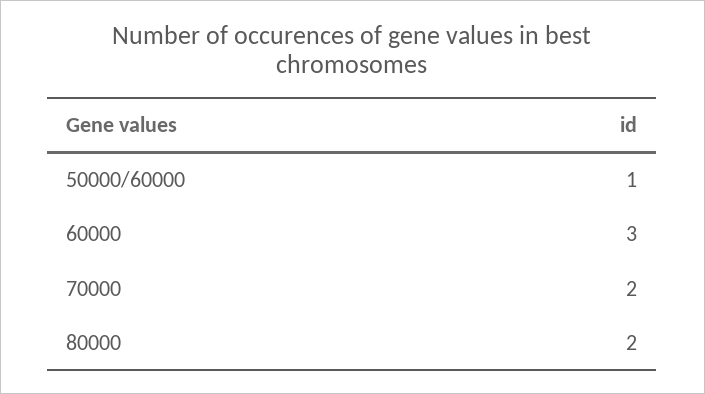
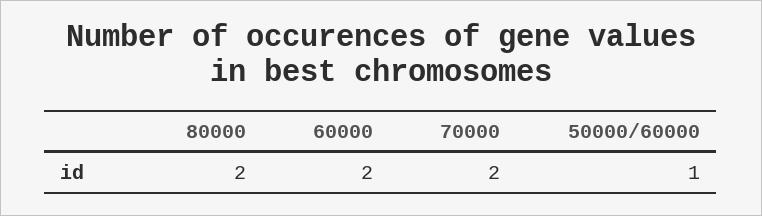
60000: 3 -> 2

